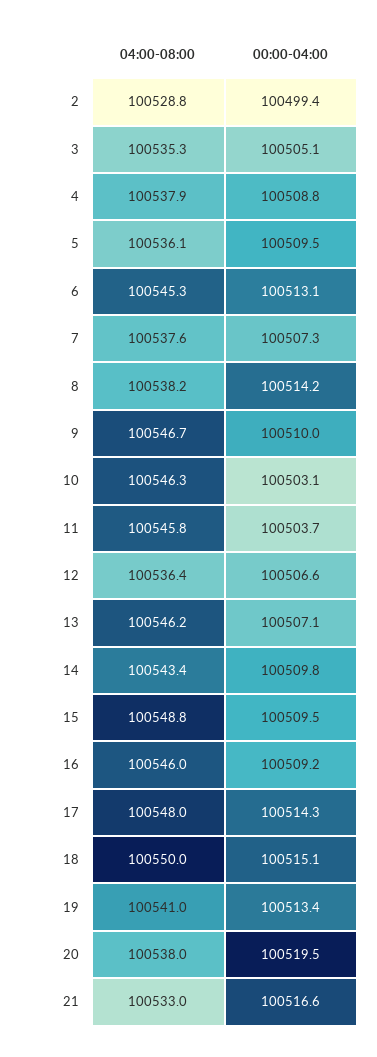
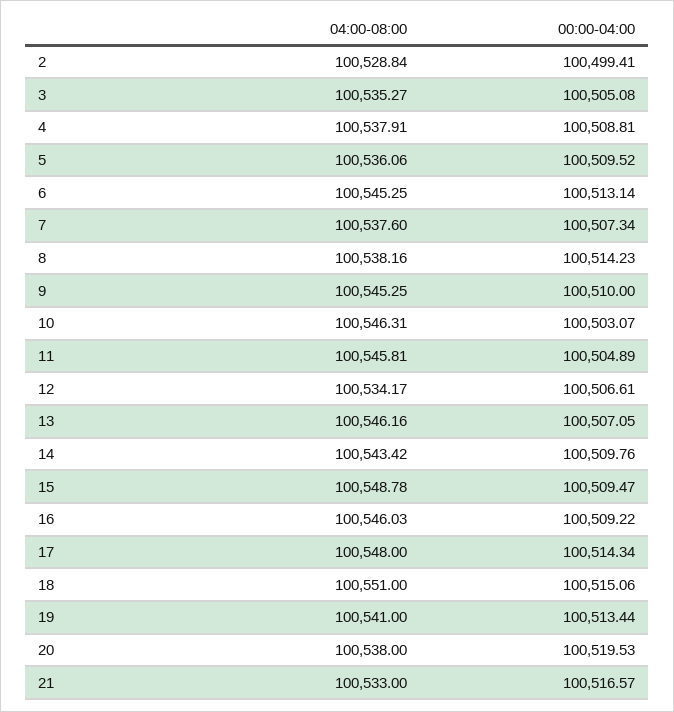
04:00-08:00, 9: 100546.7 -> 100545.25
00:00-04:00, 11: 100503.7 -> 100504.89
04:00-08:00, 12: 100536.4 -> 100534.17
04:00-08:00, 18: 100550 -> 100551

